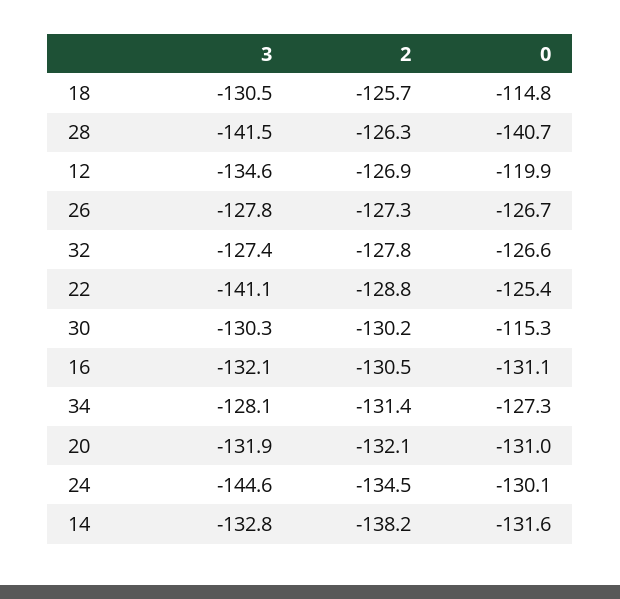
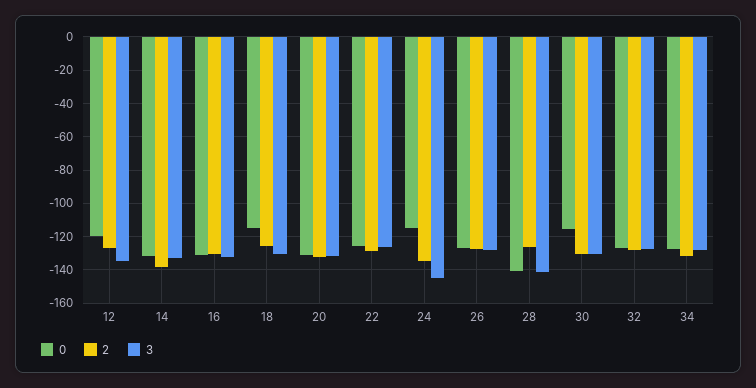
3, 22: -141.1 -> -125
0, 24: -130.1 -> -115

